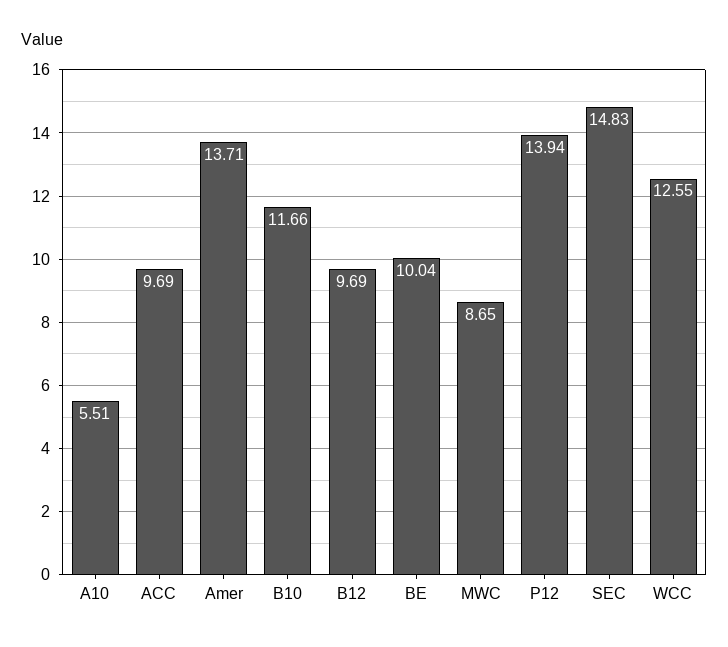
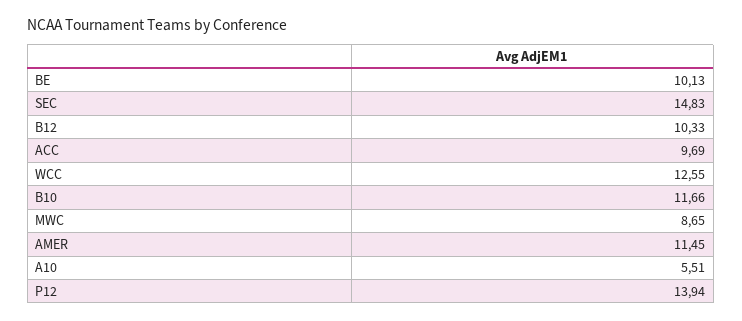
Amer: 13.71 -> 11.45
B12: 9.69 -> 10.33
BE: 10.04 -> 10.13

